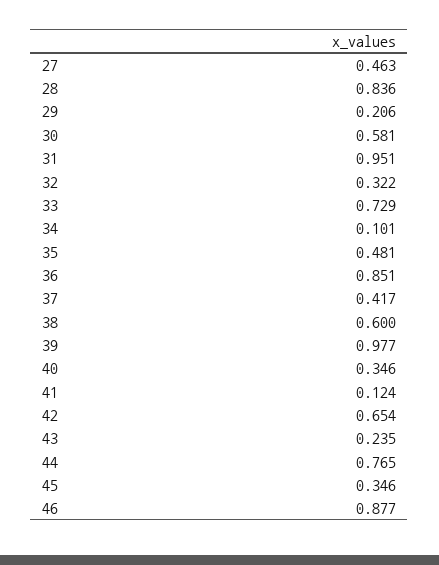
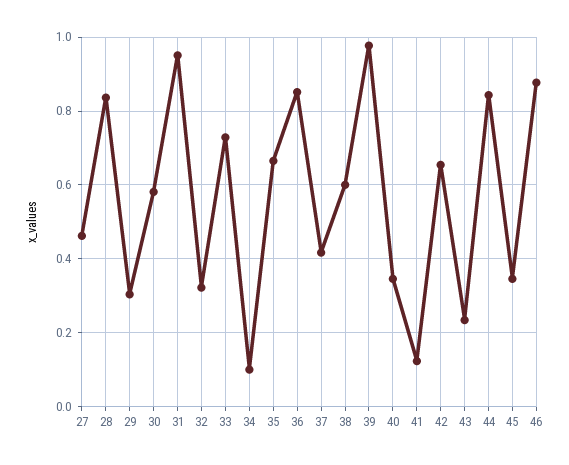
29: 0.206 -> 0.3
35: 0.481 -> 0.66
44: 0.765 -> 0.84

